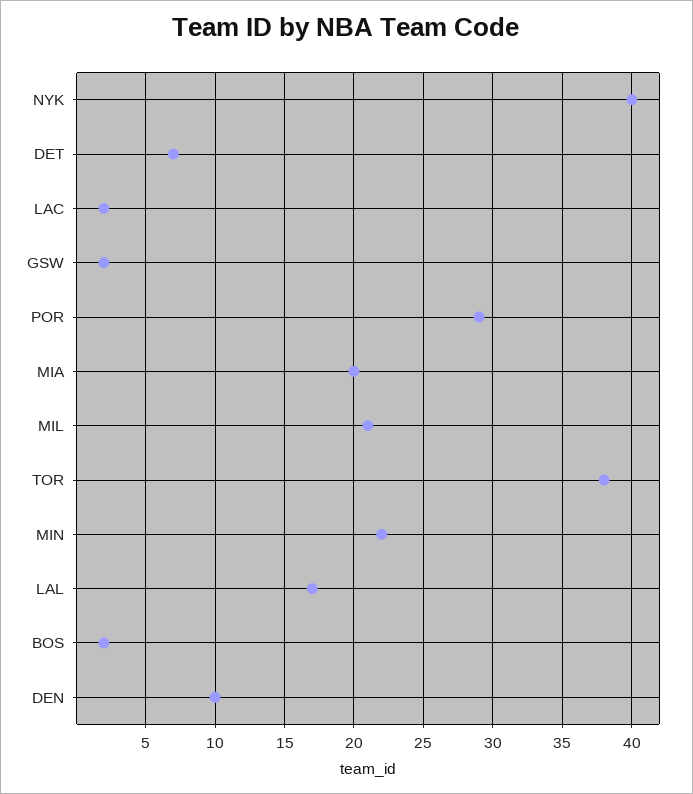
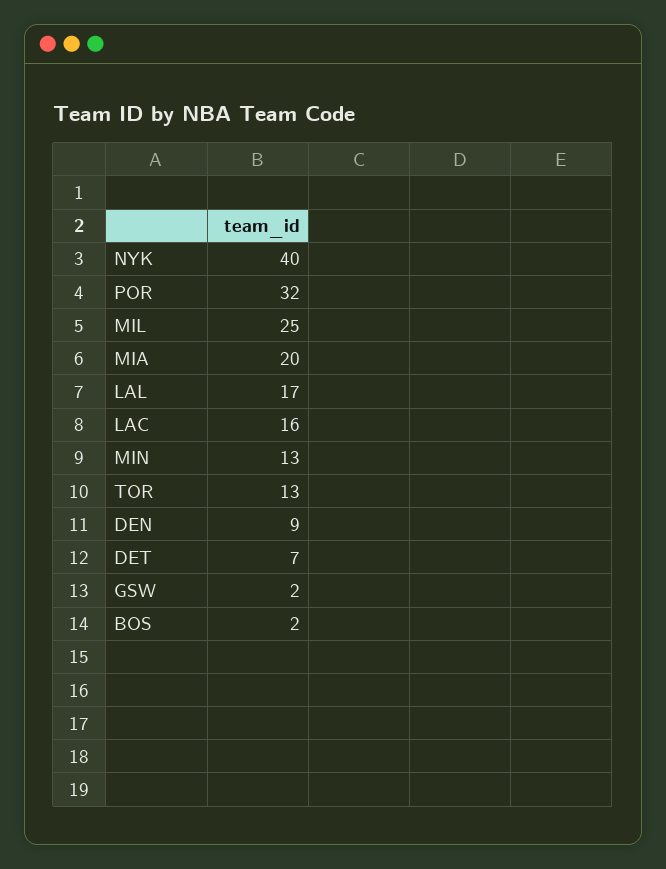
LAC: 2 -> 16
POR: 29 -> 32
MIL: 21 -> 25
TOR: 38 -> 13
MIN: 22 -> 13
DEN: 10 -> 9

